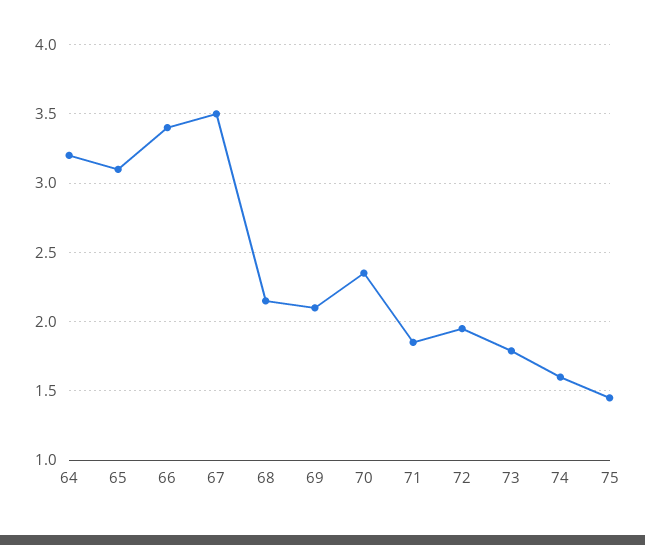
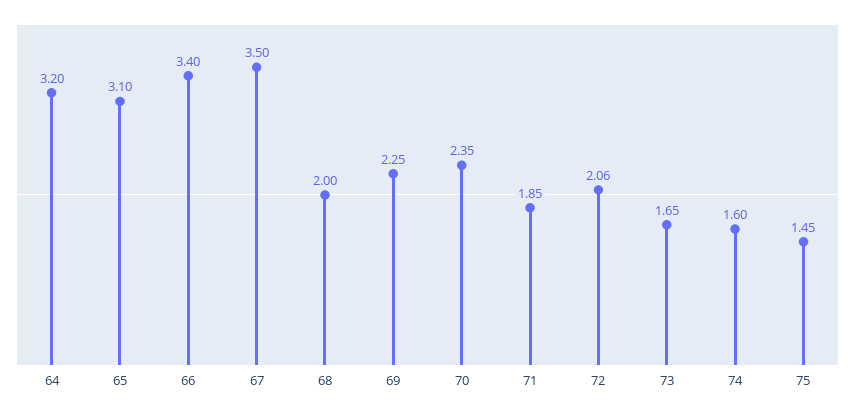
68: 2.15 -> 2
69: 2.1 -> 2.25
72: 1.95 -> 2.06
73: 1.8 -> 1.65

